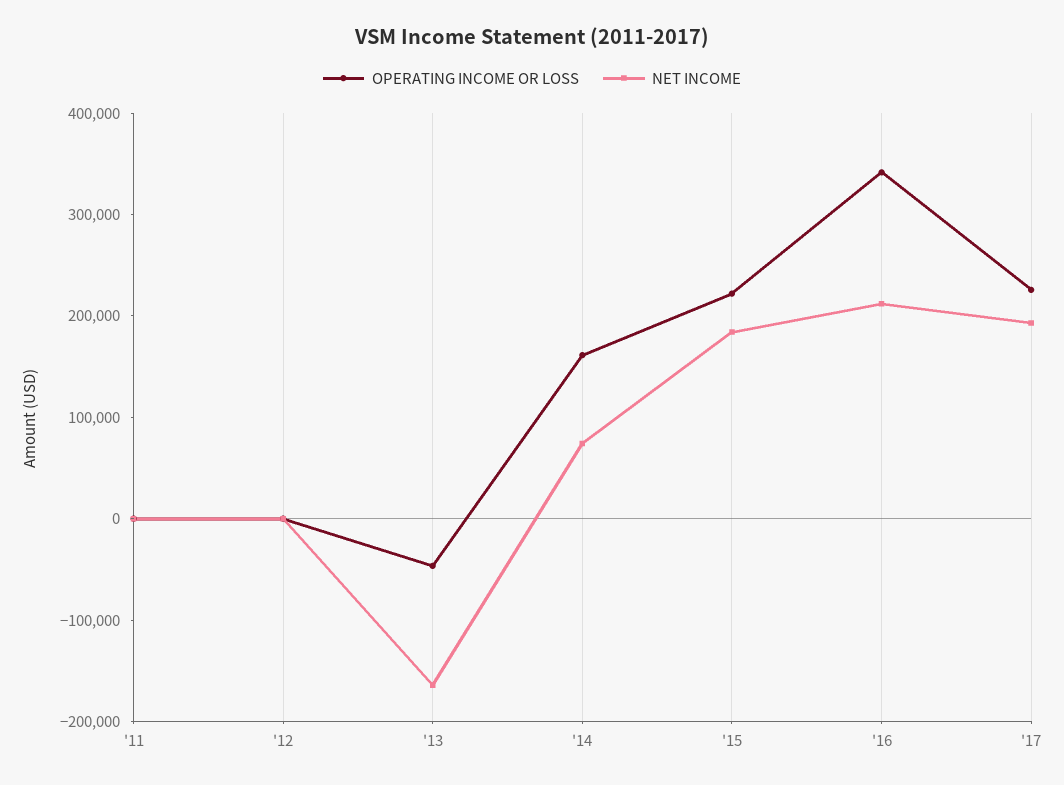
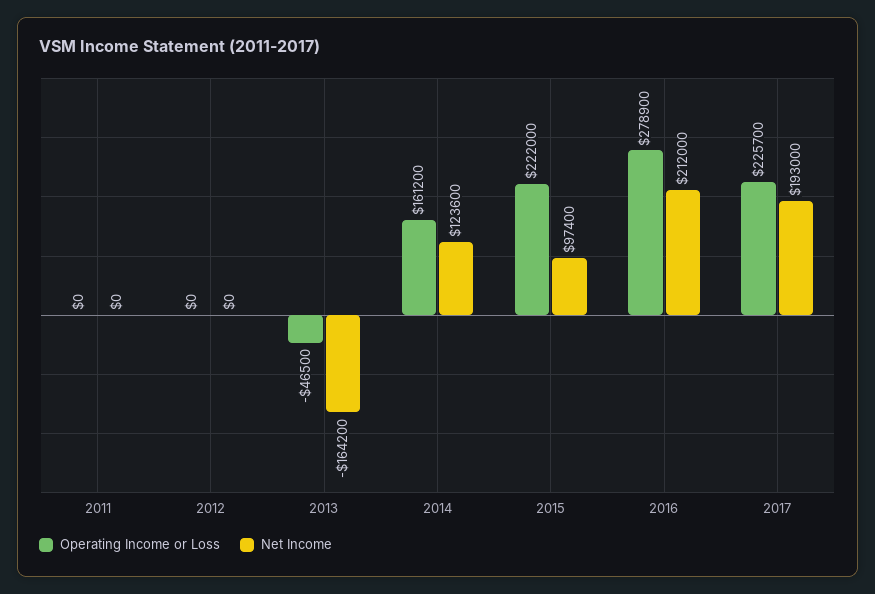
NET INCOME, '14: 80000 -> 123600
NET INCOME, '15: 180000 -> 97400
OPERATING INCOME OR LOSS, '16: 340000 -> 278900

